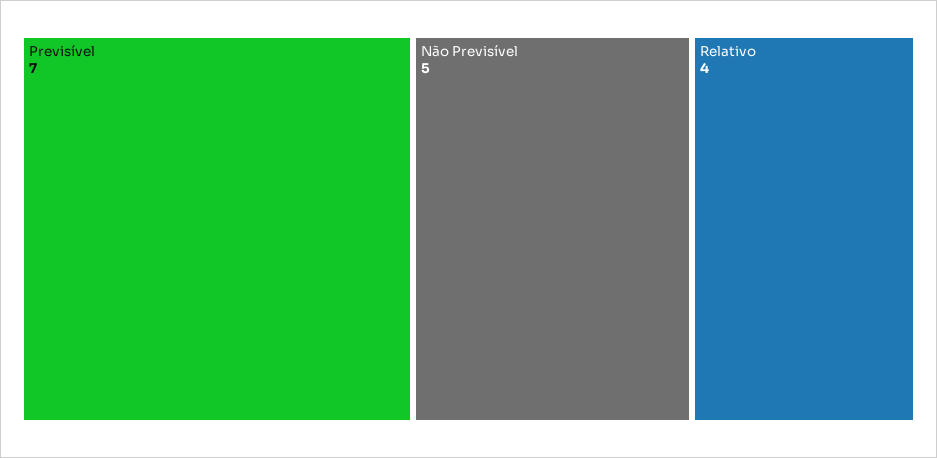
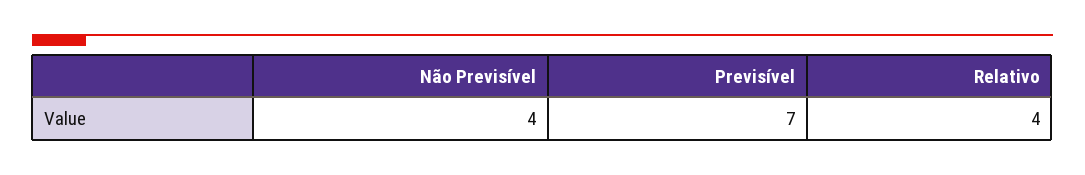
Não Previsível: 5 -> 4

